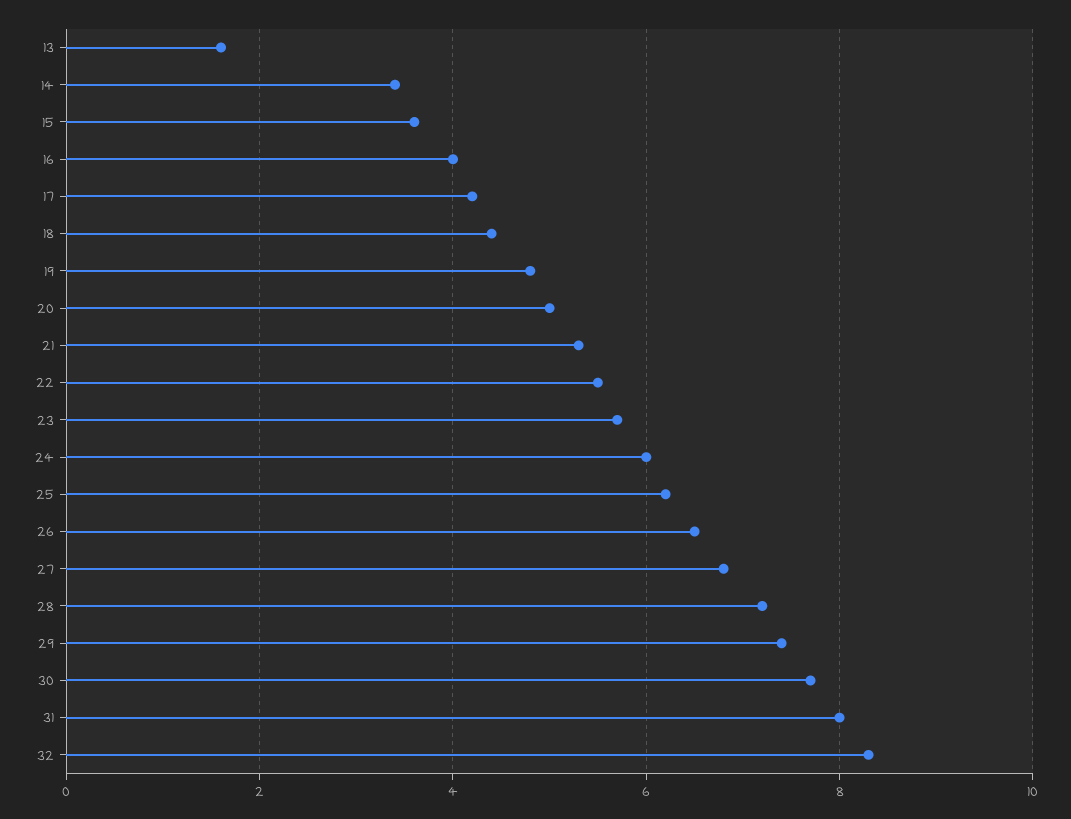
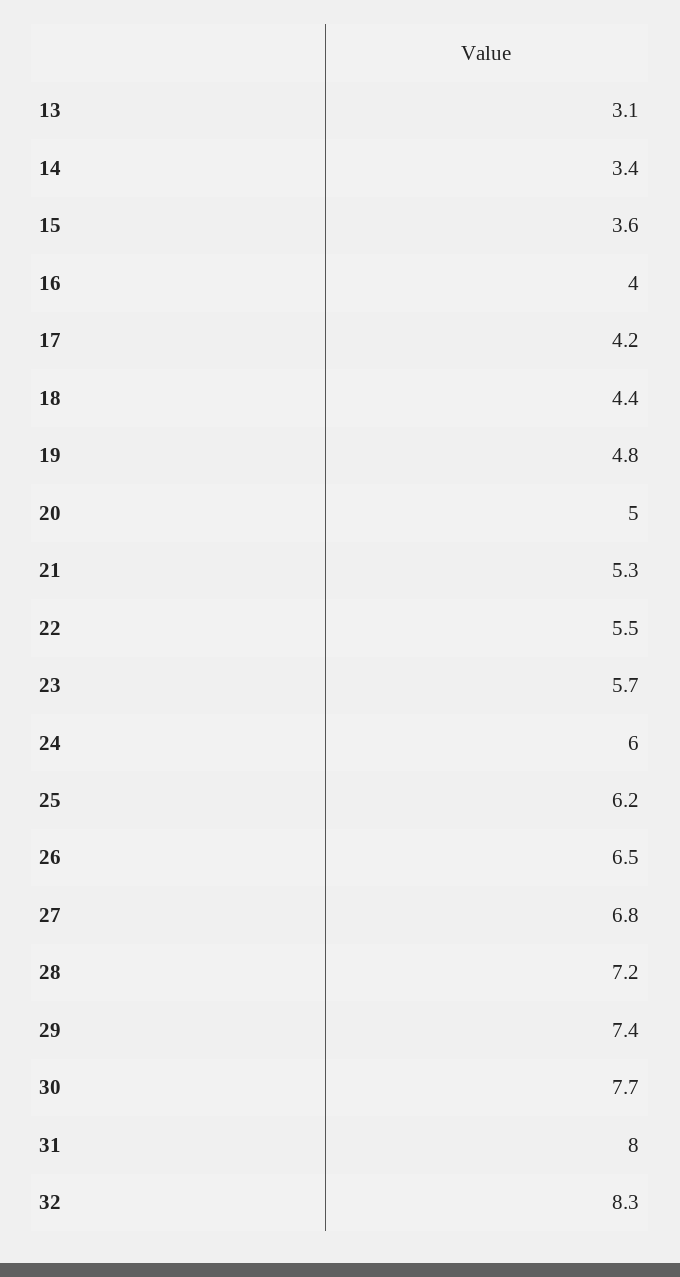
13: 1.5 -> 3.1

